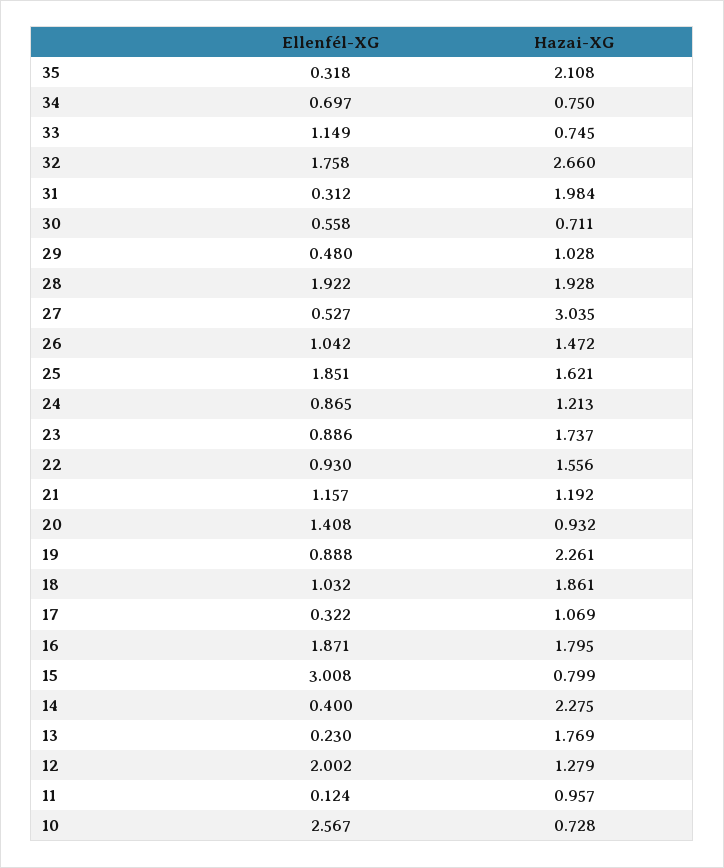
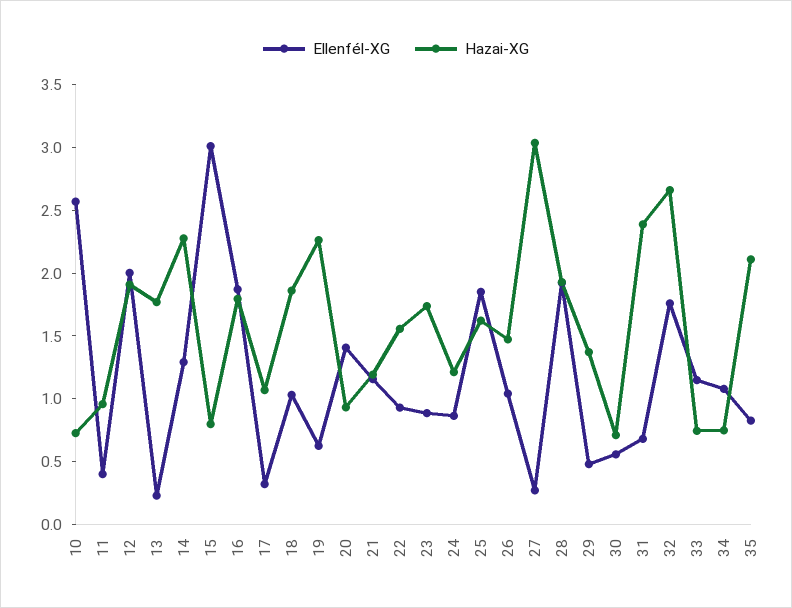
Ellenfél-XG, 35: 0.318 -> 0.8
Ellenfél-XG, 34: 0.697 -> 1.1
Ellenfél-XG, 31: 0.312 -> 0.7
Hazai-XG, 31: 1.984 -> 2.4
Hazai-XG, 29: 1.028 -> 1.4
Ellenfél-XG, 27: 0.527 -> 0.3
Ellenfél-XG, 19: 0.888 -> 0.6
Ellenfél-XG, 14: 0.4 -> 1.3
Hazai-XG, 12: 1.279 -> 1.9
Ellenfél-XG, 11: 0.124 -> 0.4

